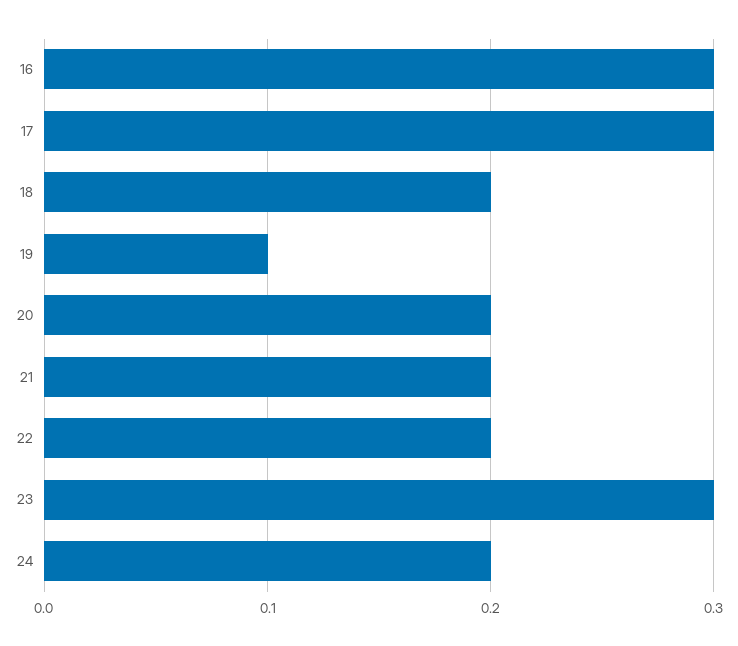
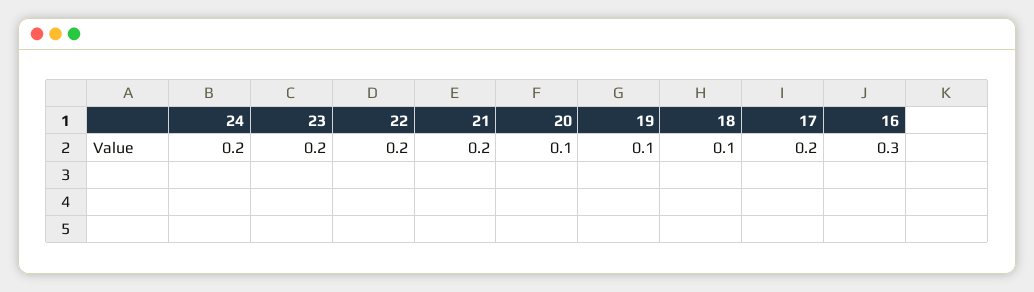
17: 0.3 -> 0.2
18: 0.2 -> 0.1
20: 0.2 -> 0.1
23: 0.3 -> 0.2

